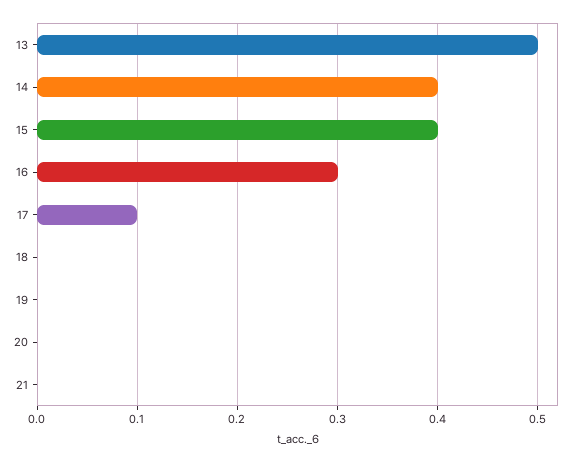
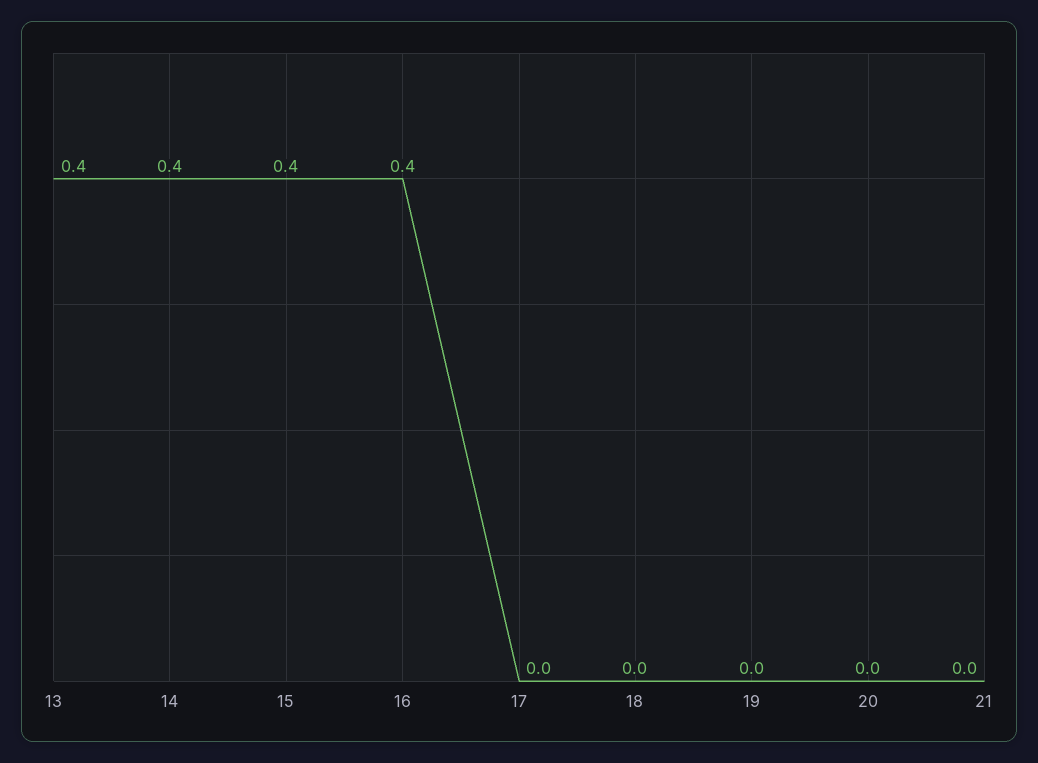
13: 0.5 -> 0.4
16: 0.3 -> 0.4
17: 0.1 -> 0

